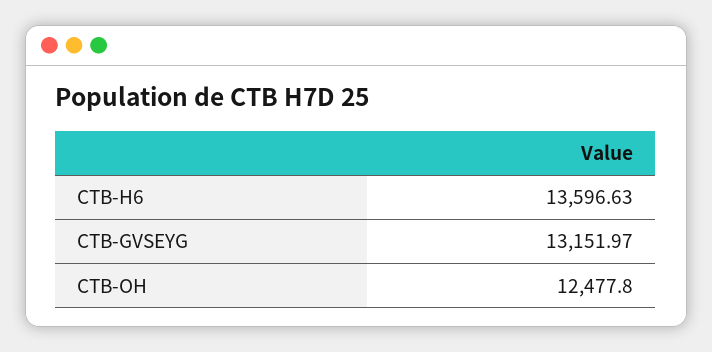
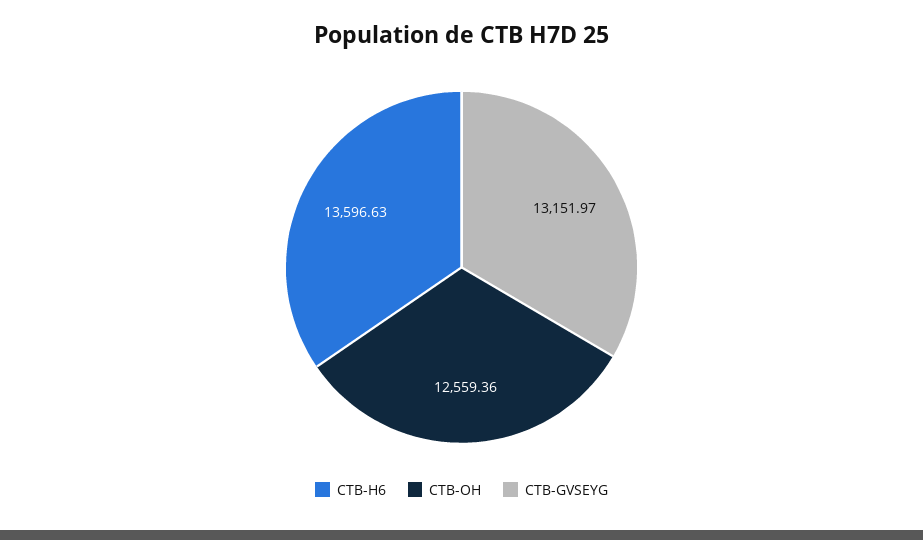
CTB-OH: 12477.8 -> 12559.36

